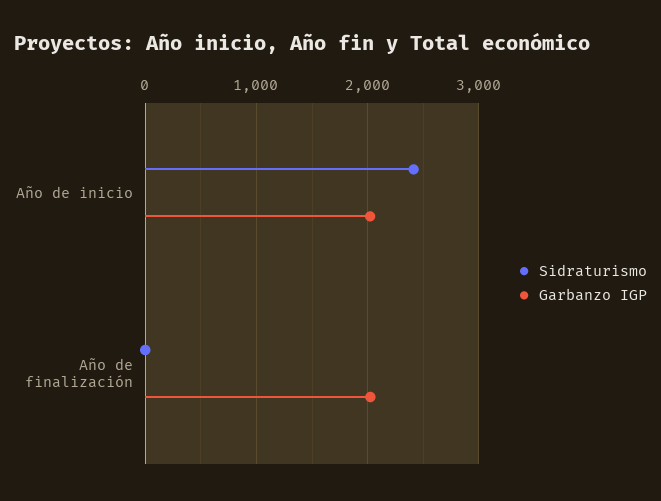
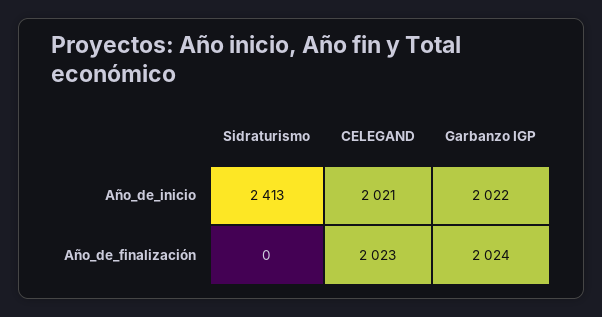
CELEGAND, Año de inicio: none -> 2021
CELEGAND, Año de finalización: none -> 2023

